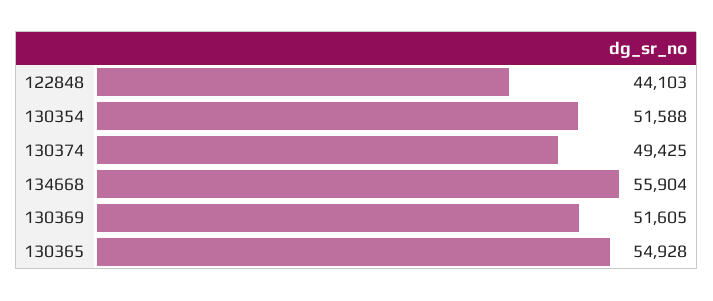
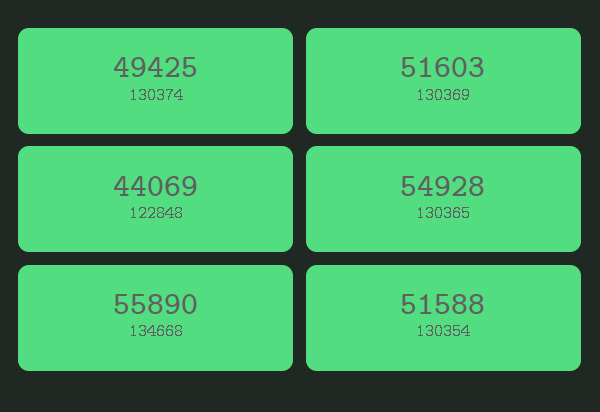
122848: 44103 -> 44069
134668: 55904 -> 55890
130369: 51605 -> 51603

